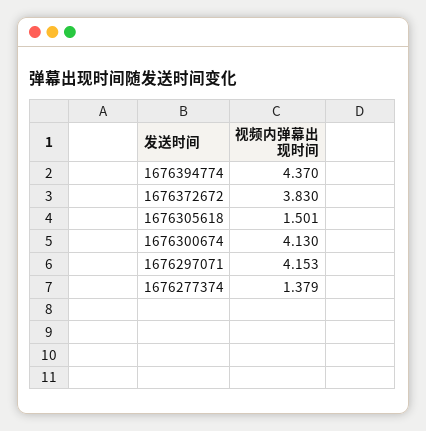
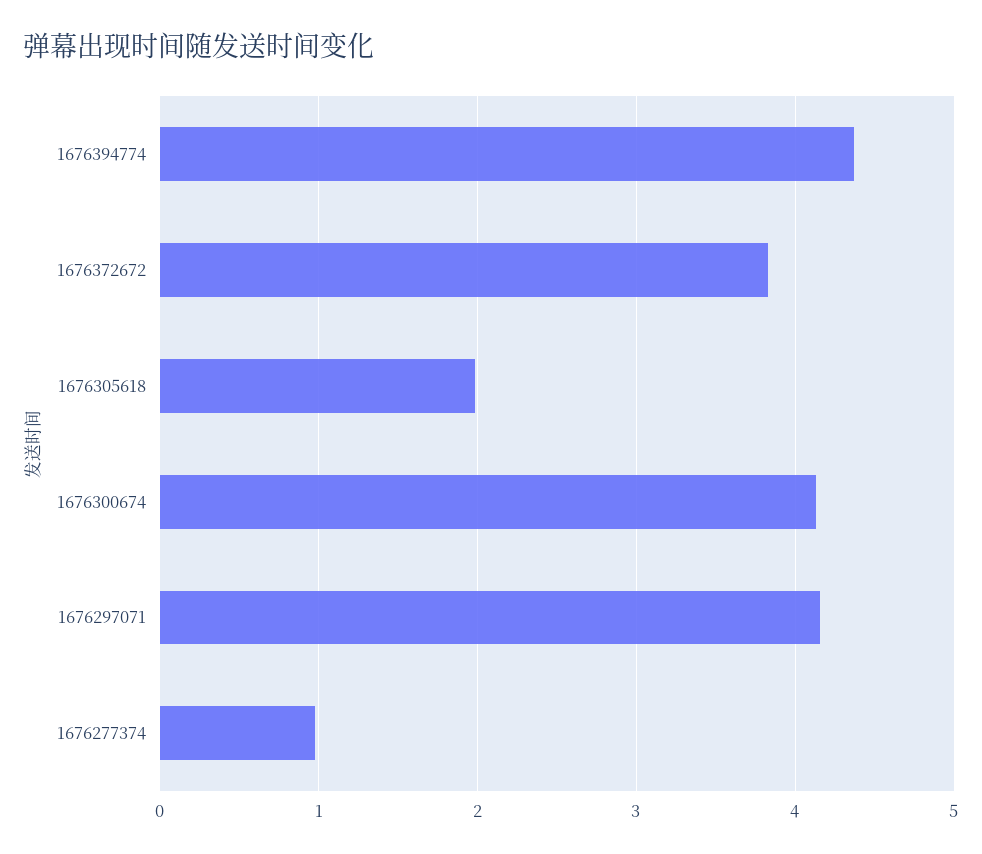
1676305618: 1.501 -> 2
1676277374: 1.379 -> 1

